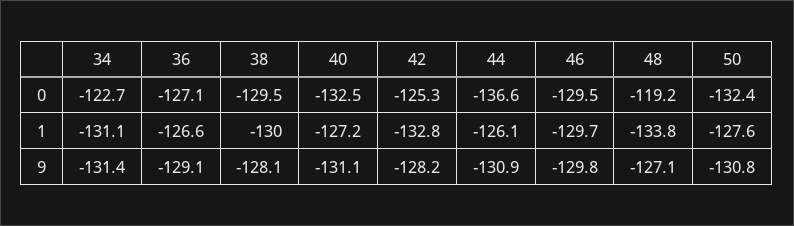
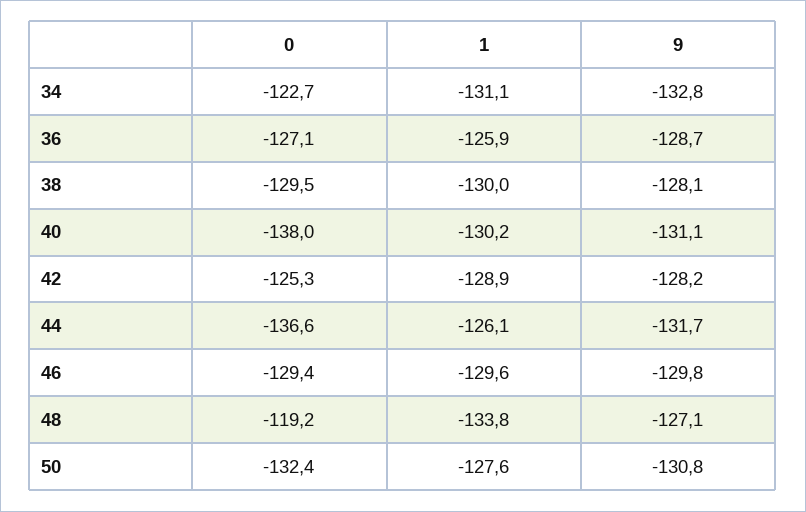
40, 0: -132.5 -> -138
46, 0: -129.5 -> -129.4
36, 1: -126.6 -> -125.9
40, 1: -127.2 -> -130.2
42, 1: -132.8 -> -128.9
46, 1: -129.7 -> -129.6
34, 9: -131.4 -> -132.8
36, 9: -129.1 -> -128.7
44, 9: -130.9 -> -131.7

